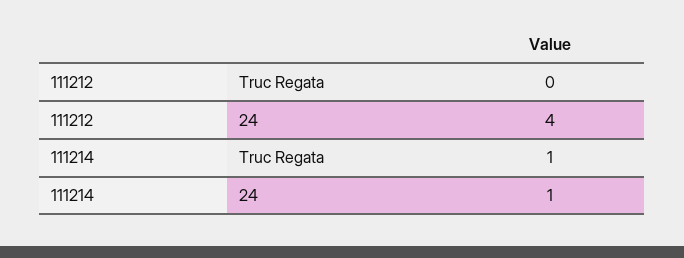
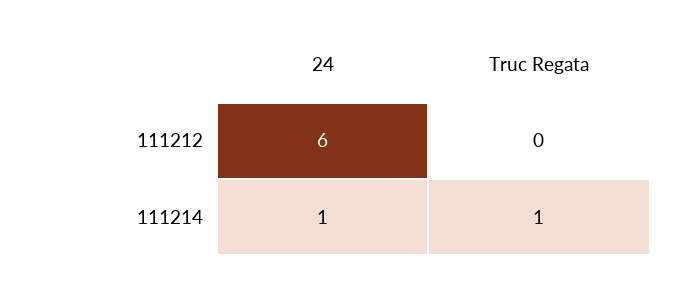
111212, 24: 4 -> 6

